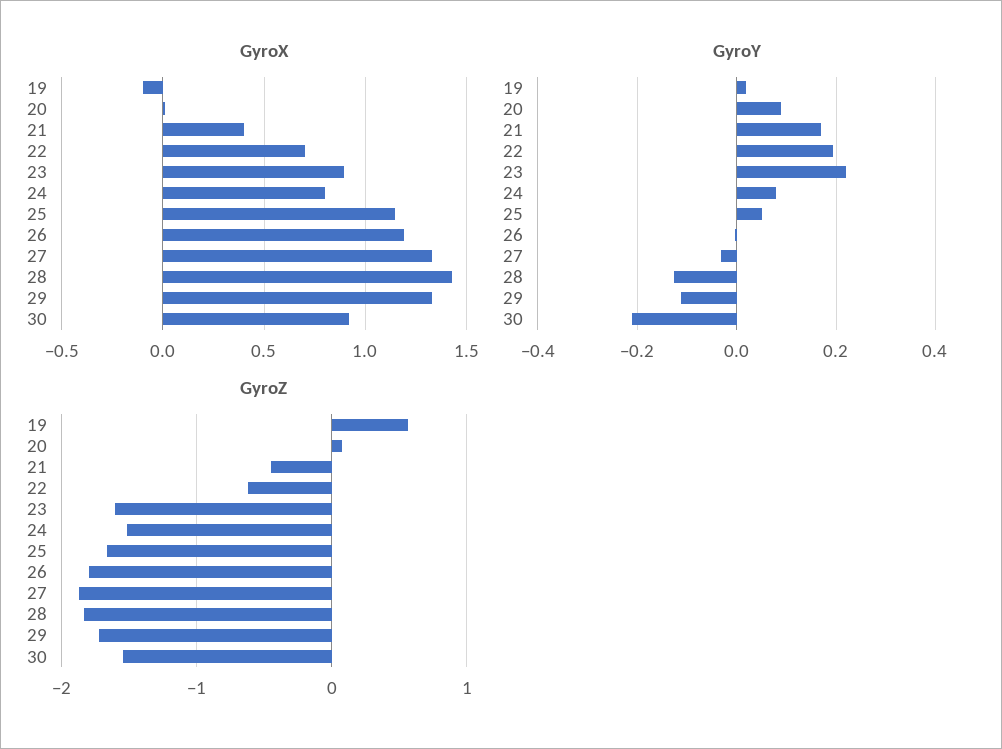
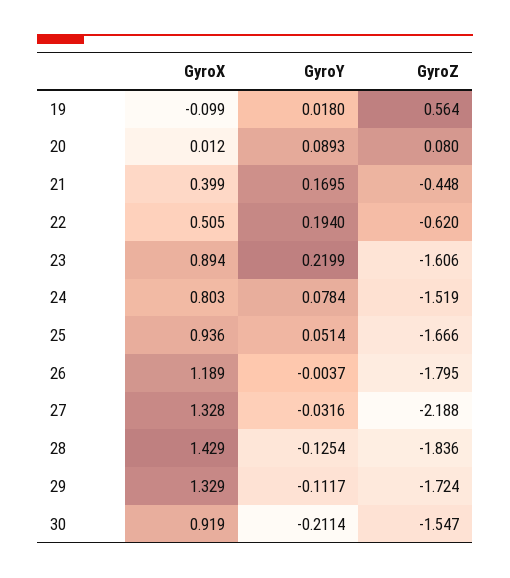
GyroX, 22: 0.7 -> 0.505
GyroX, 25: 1.15 -> 0.936
GyroZ, 27: -1.9 -> -2.188

